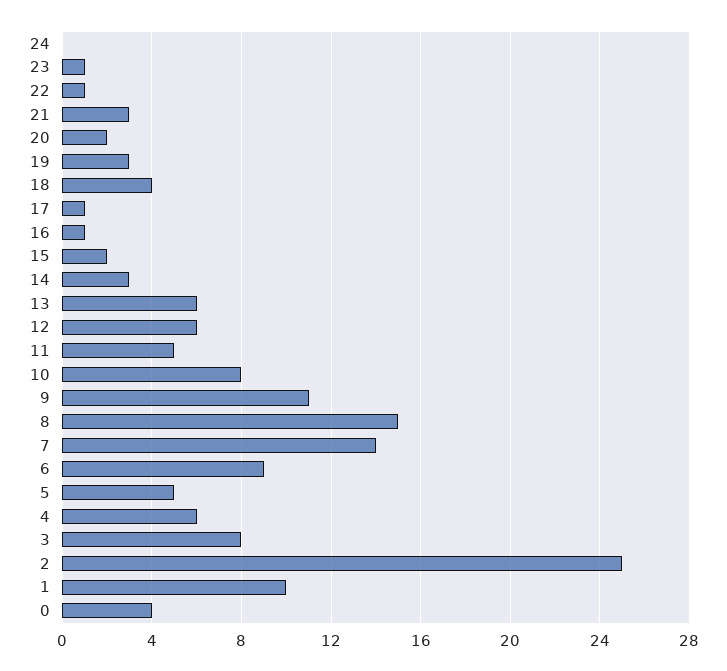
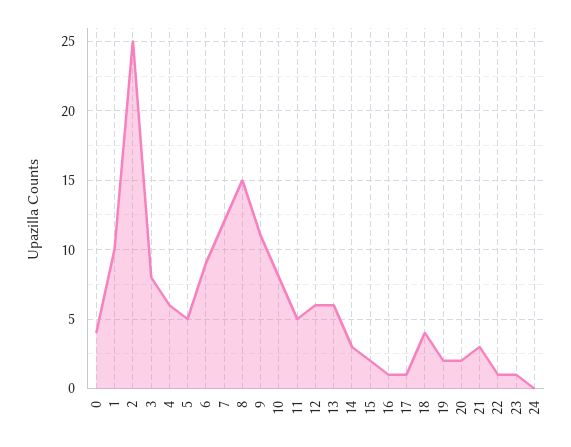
19: 3 -> 2
7: 14 -> 12

